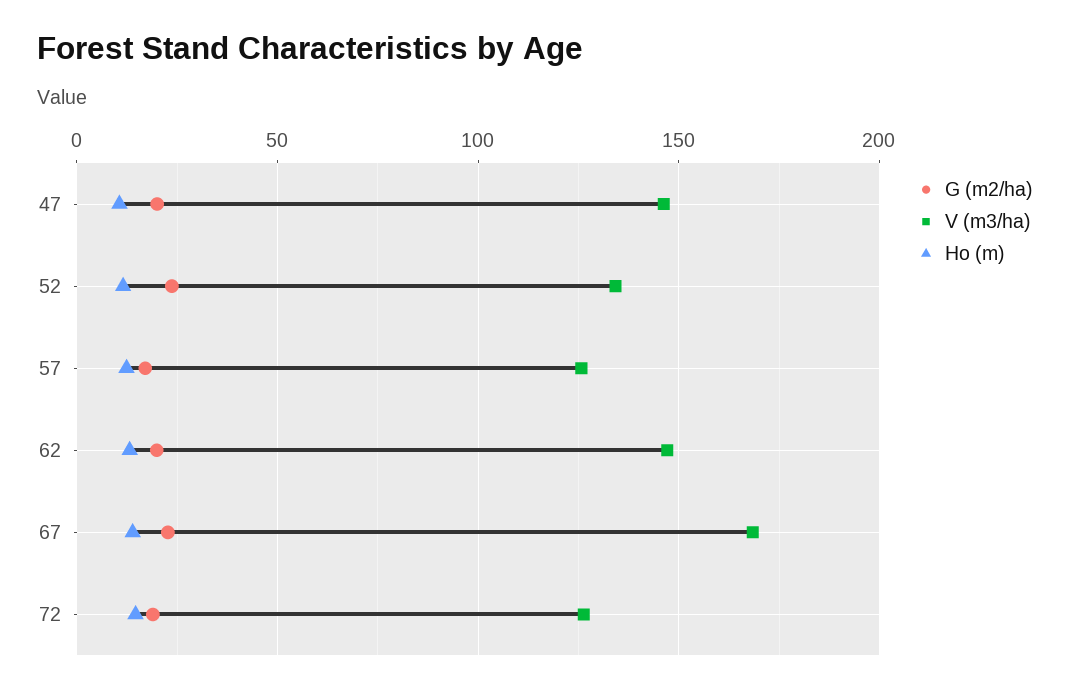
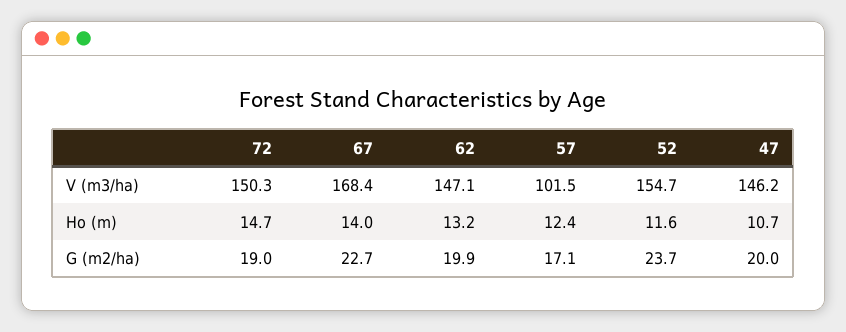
V (m3/ha), 52: 135 -> 154.7
V (m3/ha), 57: 125 -> 101.5
V (m3/ha), 72: 125 -> 150.3

